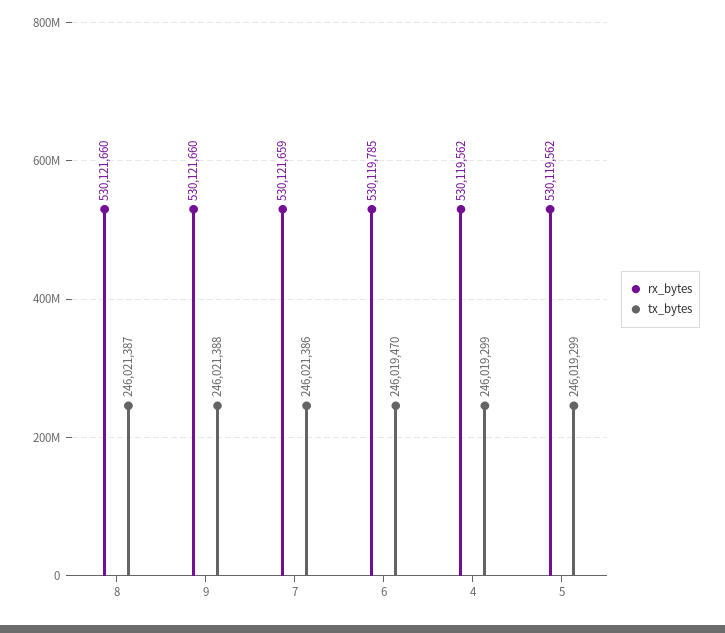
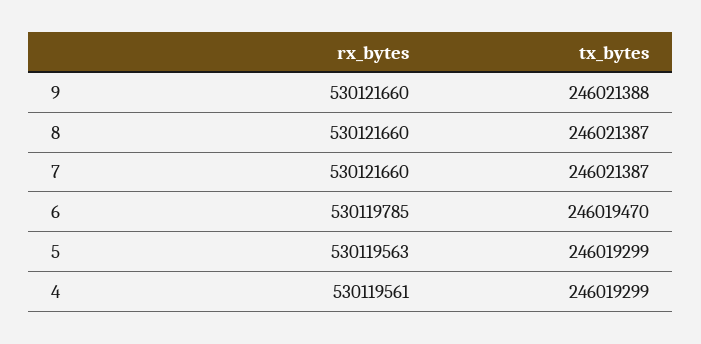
rx_bytes, 7: 530121659 -> 530121660
tx_bytes, 7: 246021386 -> 246021387
rx_bytes, 4: 530119562 -> 530119561
rx_bytes, 5: 530119562 -> 530119563

